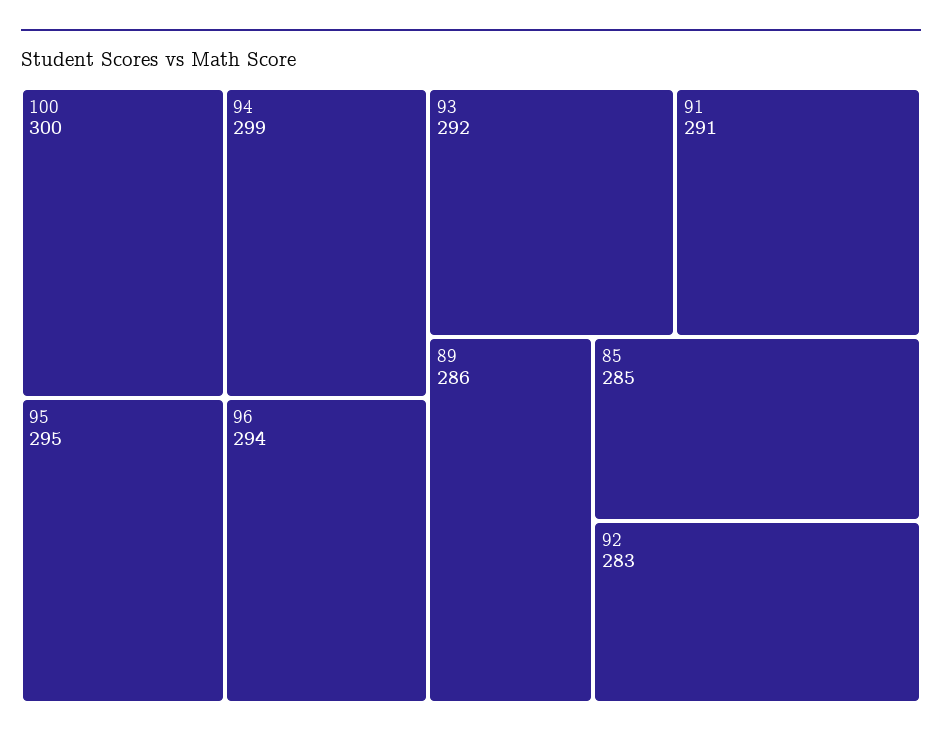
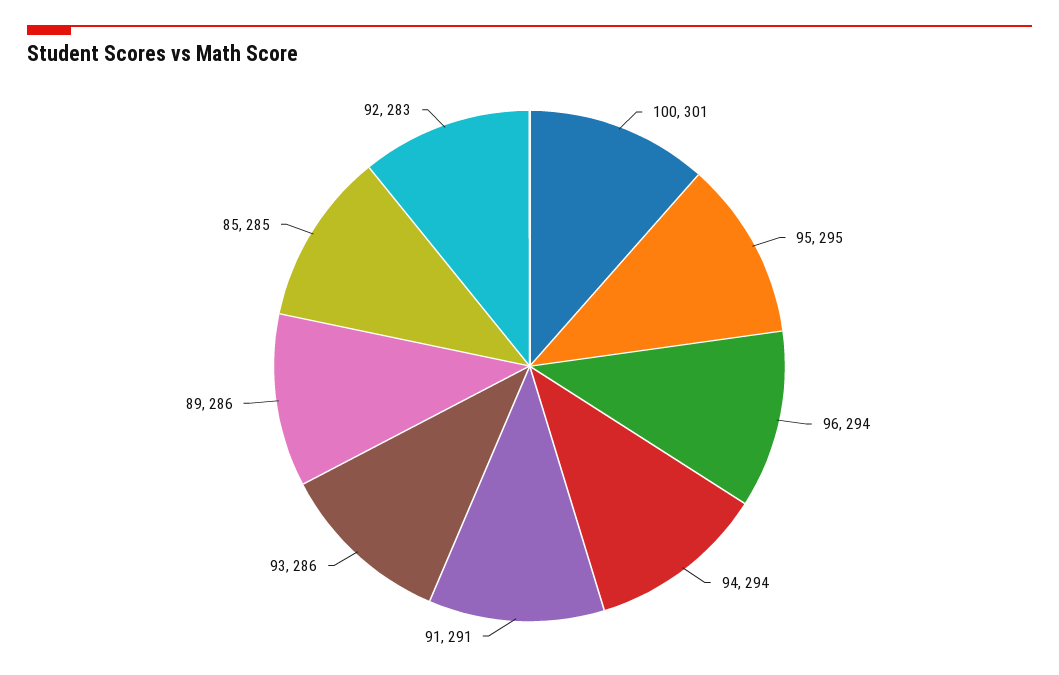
100: 300 -> 301
94: 299 -> 294
93: 292 -> 286

